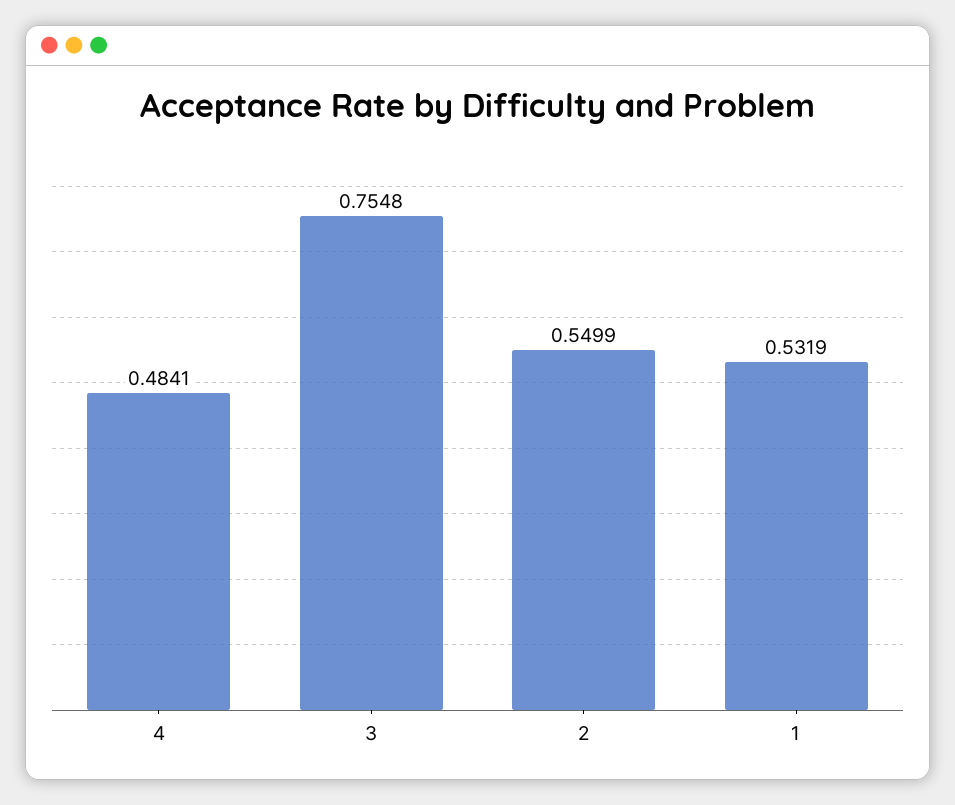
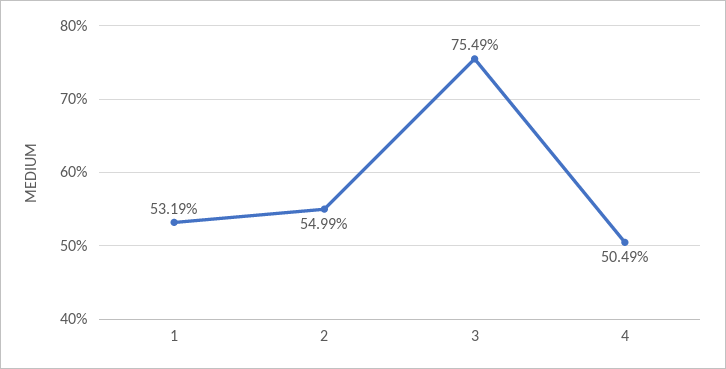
4: 0.4841 -> 0.5049
3: 0.7548 -> 0.7549

